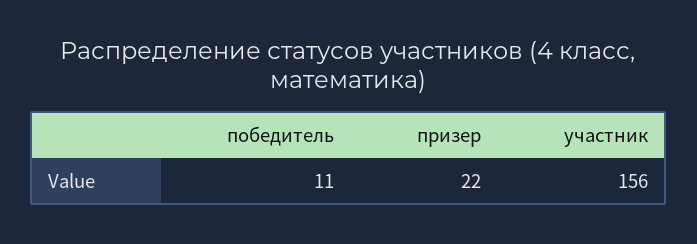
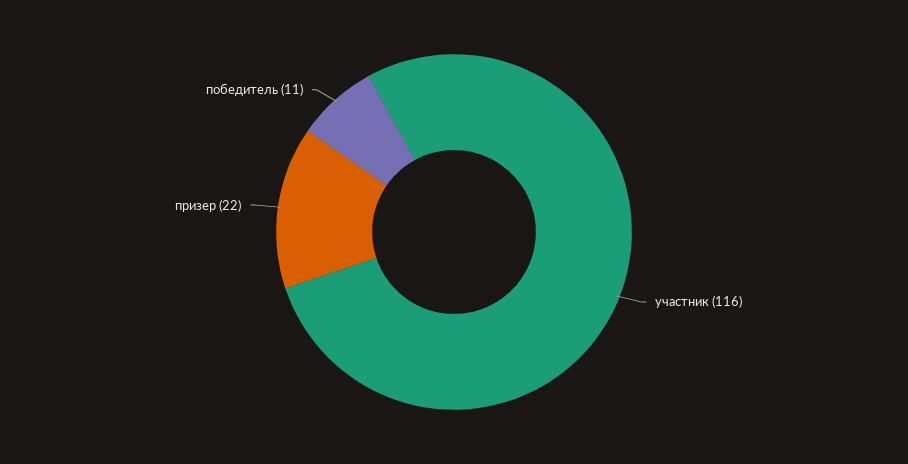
участник: 156 -> 116

